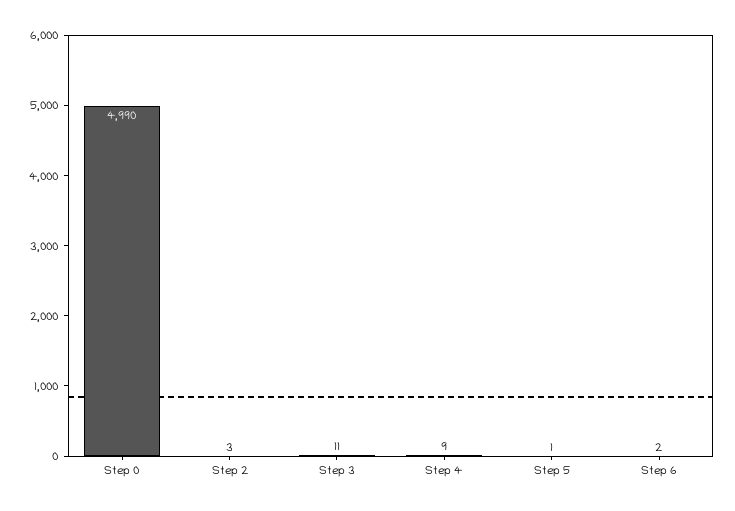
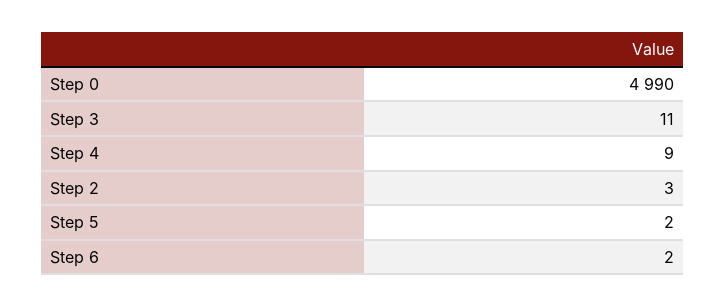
Step 5: 1 -> 2

